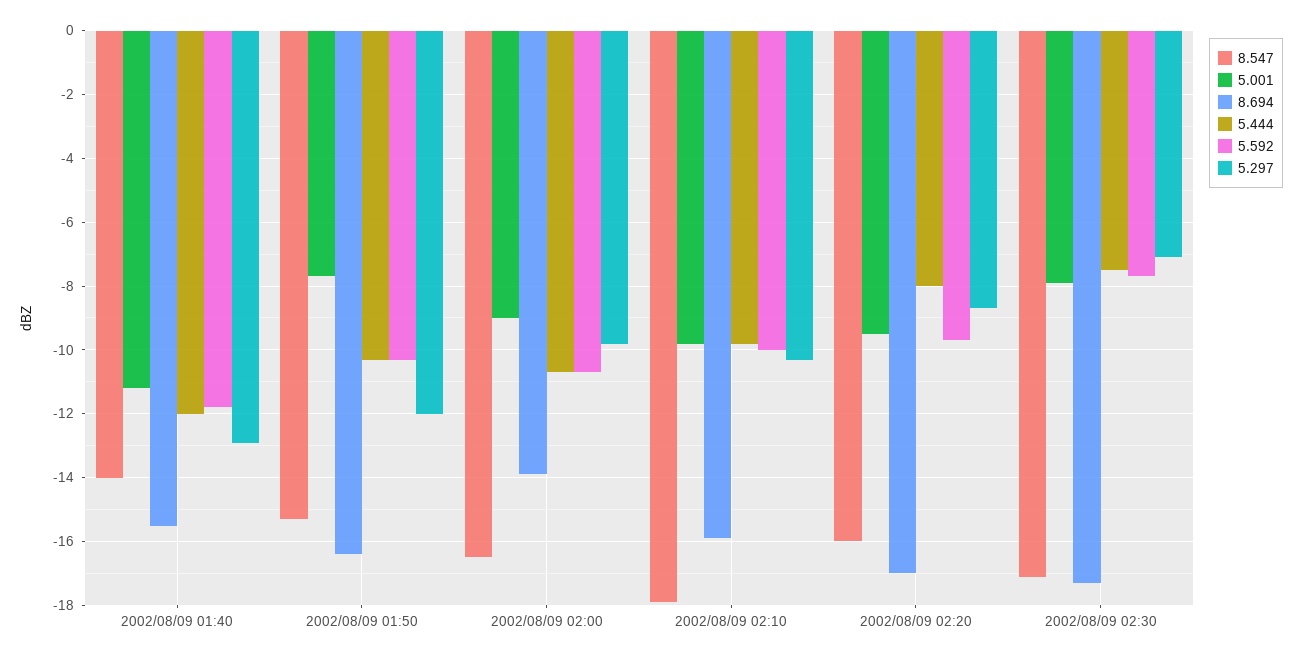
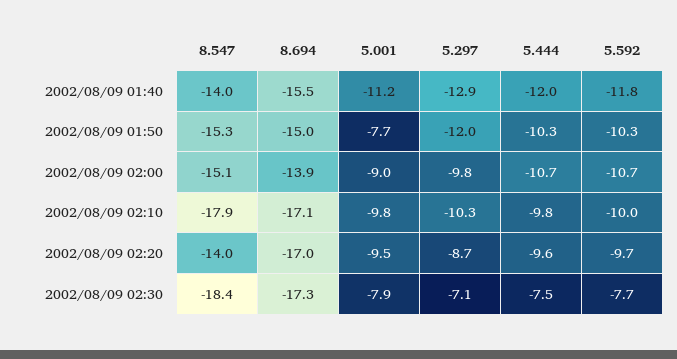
8.694, 2002/08/09 01:50: -16.5 -> -15
8.547, 2002/08/09 02:00: -16.5 -> -15.1
8.694, 2002/08/09 02:10: -16 -> -17.1
8.547, 2002/08/09 02:20: -16 -> -14
5.444, 2002/08/09 02:20: -8 -> -9.6
8.547, 2002/08/09 02:30: -17 -> -18.4

